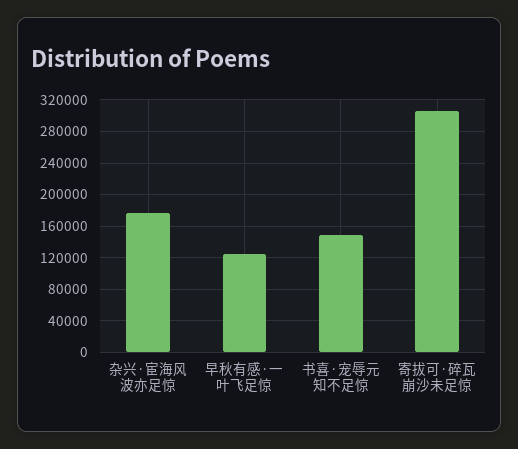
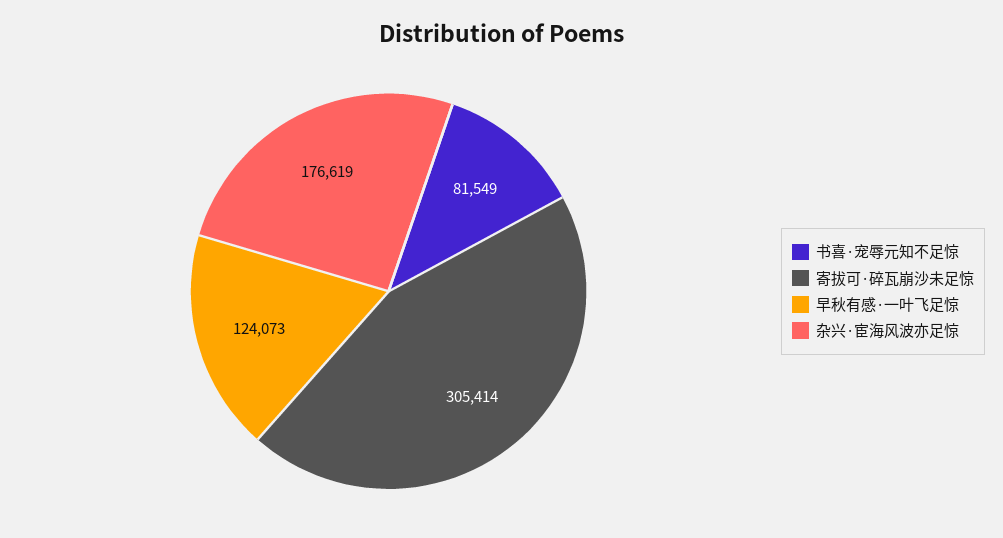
书喜·宠辱元知不足惊: 150000 -> 81549

